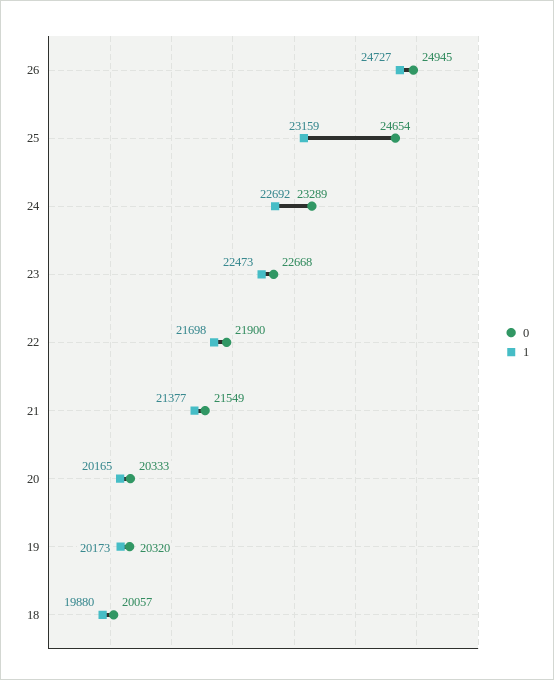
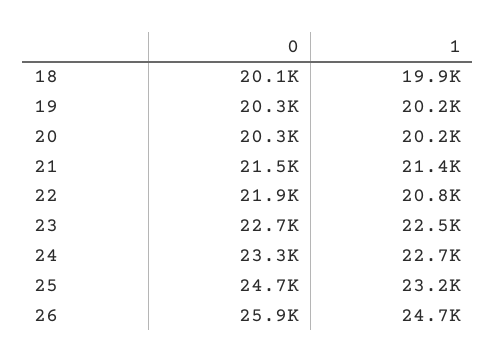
0, 26: 24945 -> 25900
1, 22: 21698 -> 20800

